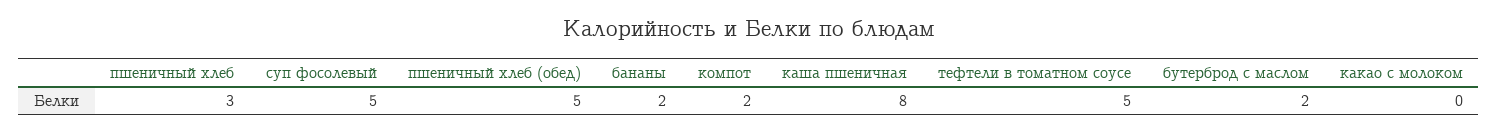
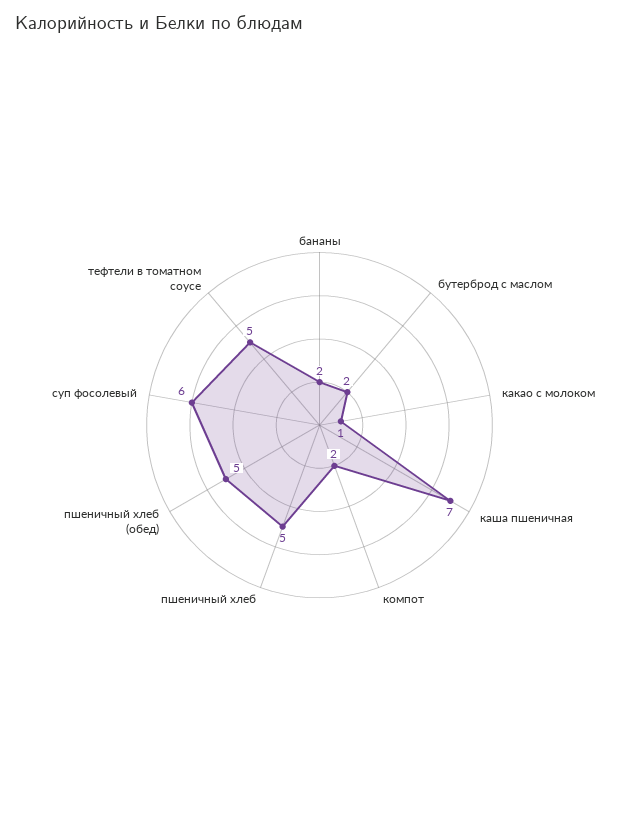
пшеничный хлеб: 3 -> 5
суп фосолевый: 5 -> 6
каша пшеничная: 8 -> 7
какао с молоком: 0 -> 1

